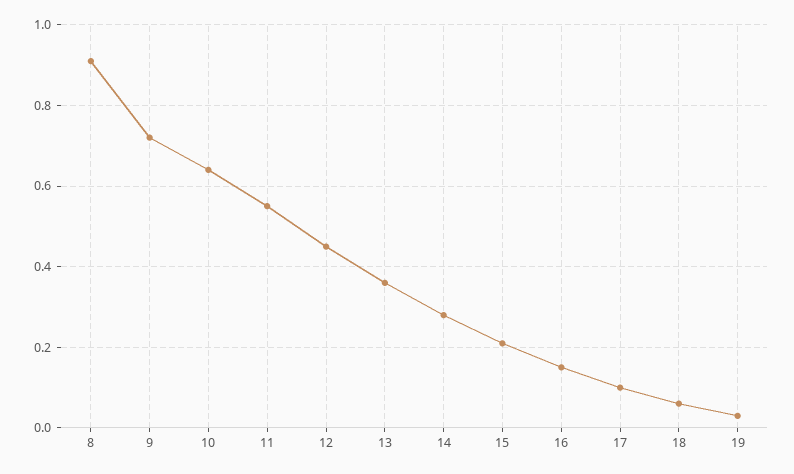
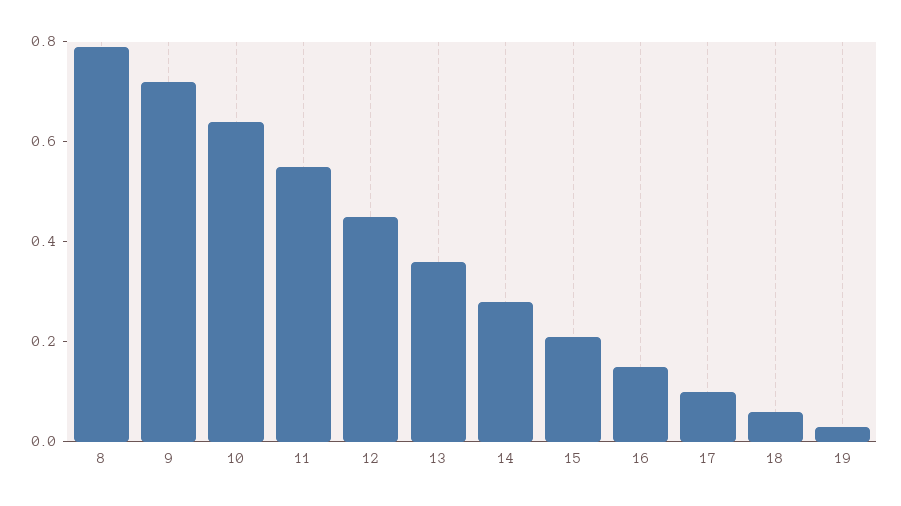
8: 0.9 -> 0.8

